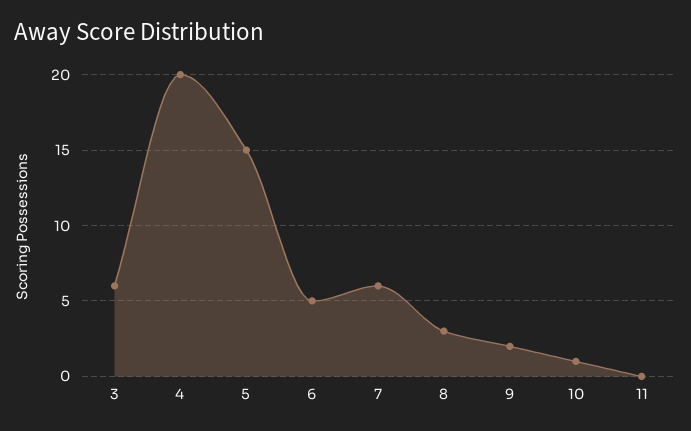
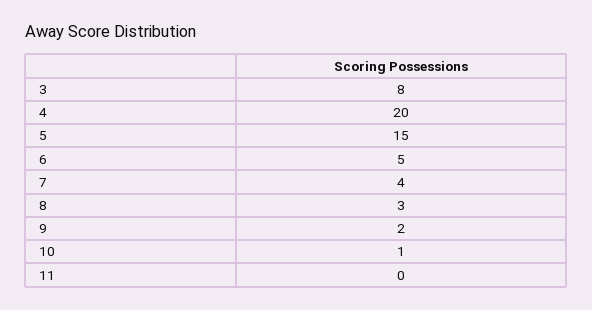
3: 6 -> 8
7: 6 -> 4

